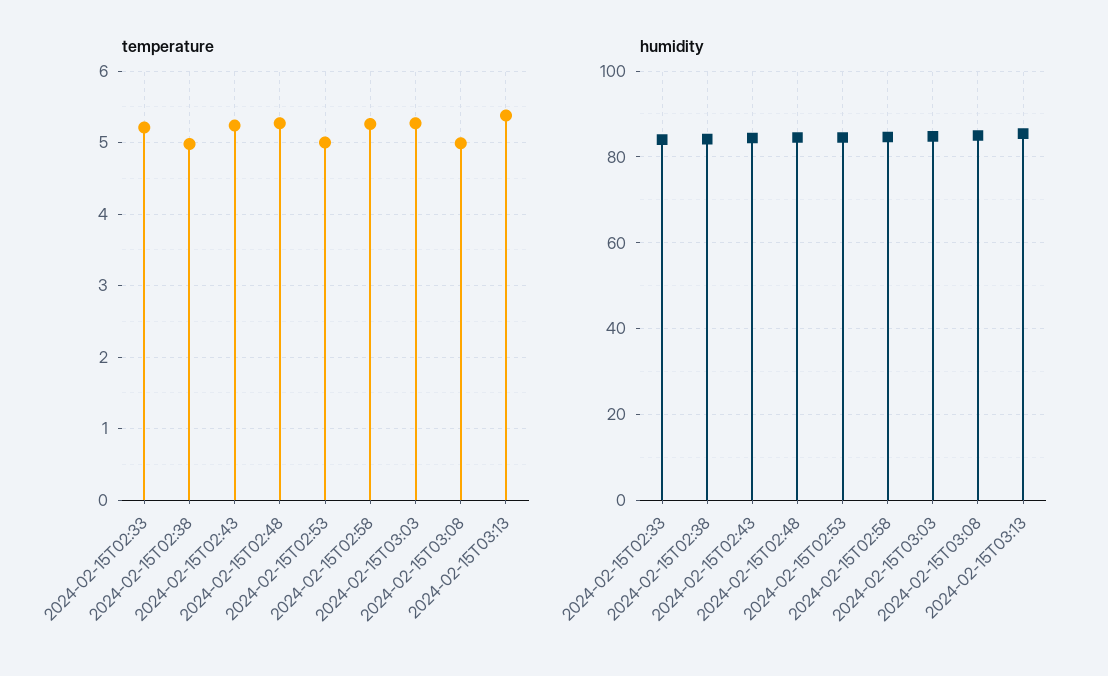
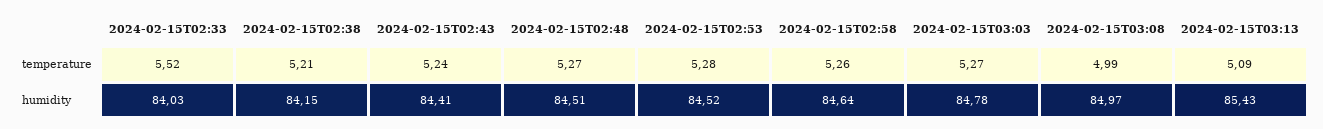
temperature, 2024-02-15T02:33: 5.2 -> 5.52
temperature, 2024-02-15T02:38: 5 -> 5.21
temperature, 2024-02-15T02:53: 5 -> 5.28
temperature, 2024-02-15T03:13: 5.4 -> 5.09

